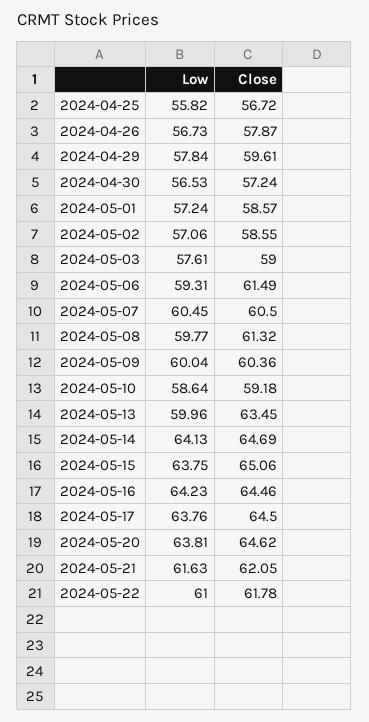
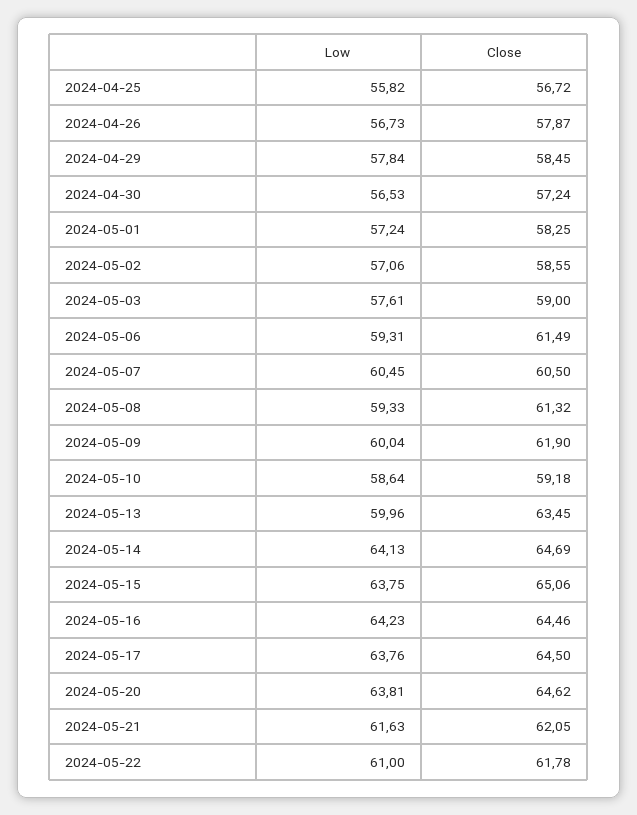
Close, 2024-04-29: 59.61 -> 58.45
Close, 2024-05-01: 58.57 -> 58.25
Low, 2024-05-08: 59.77 -> 59.33
Close, 2024-05-09: 60.36 -> 61.9

